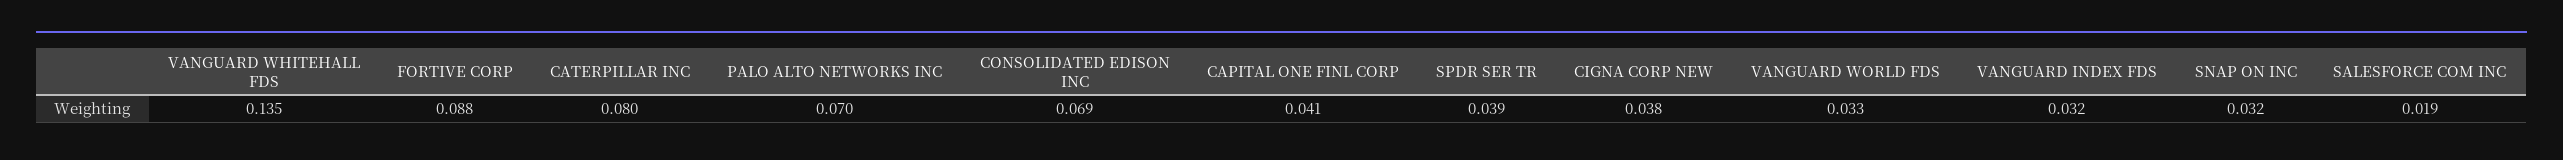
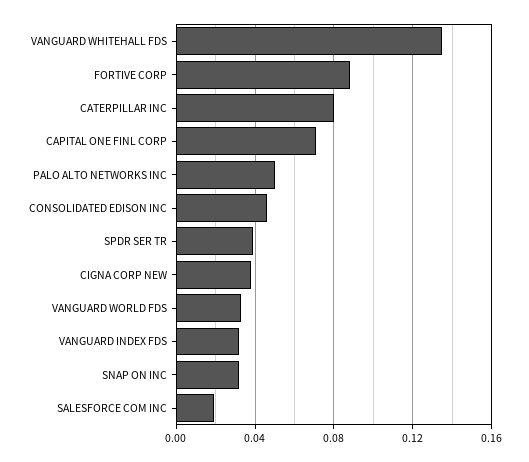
PALO ALTO NETWORKS INC: 0.07 -> 0.05
CONSOLIDATED EDISON INC: 0.069 -> 0.045
CAPITAL ONE FINL CORP: 0.041 -> 0.07

